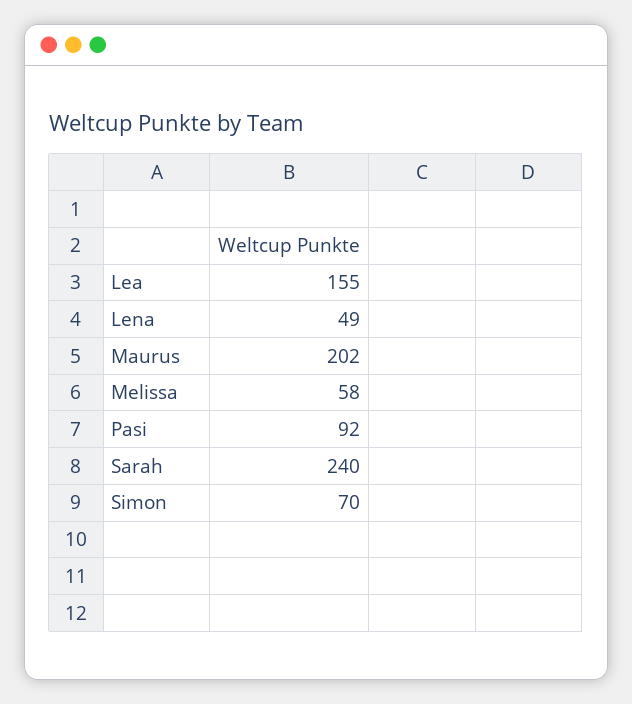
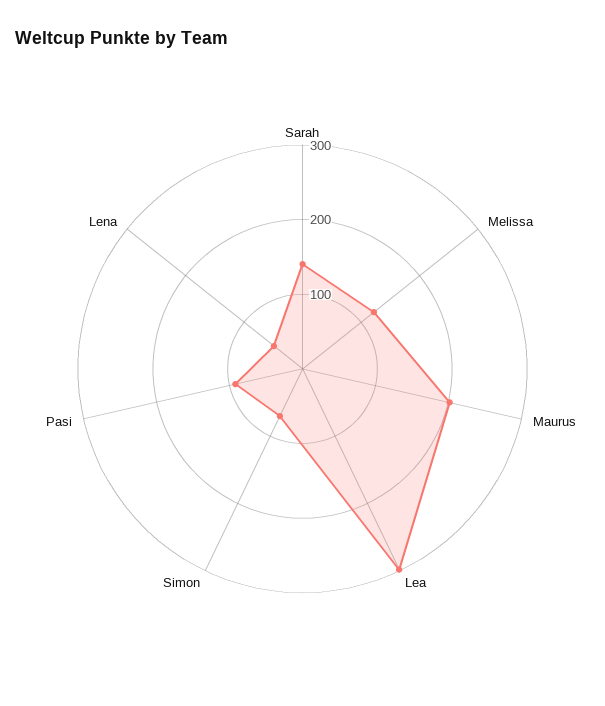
Lea: 155 -> 300
Melissa: 58 -> 120
Sarah: 240 -> 140

